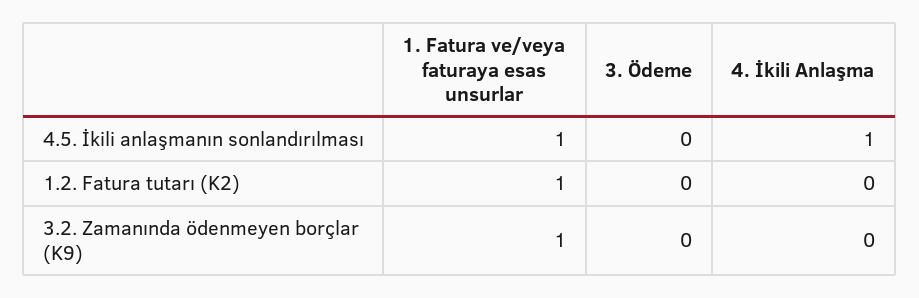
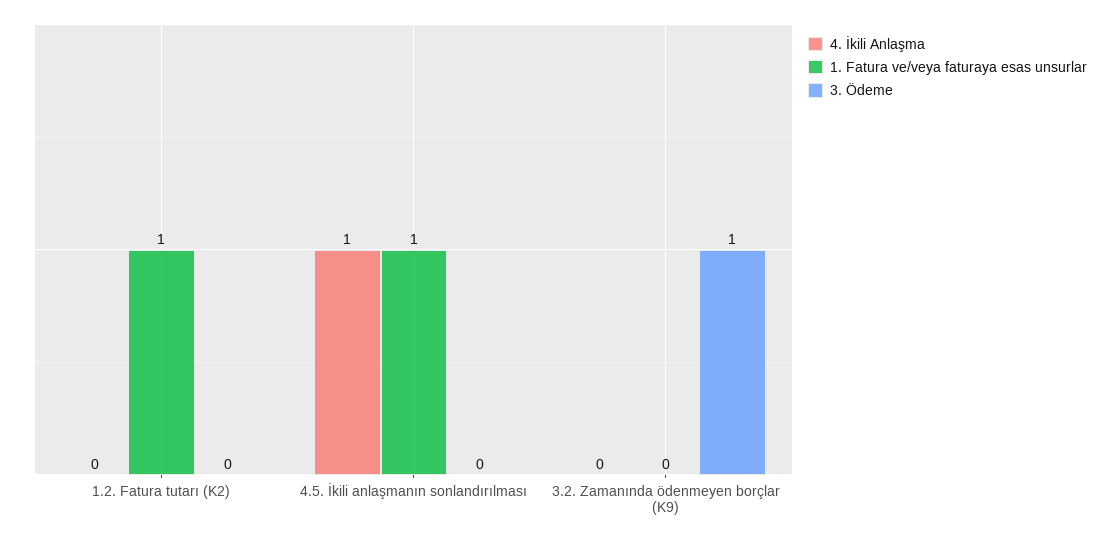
1. Fatura ve/veya faturaya esas unsurlar, 3.2. Zamanında ödenmeyen borçlar (K9): 1 -> 0
3. Ödeme, 3.2. Zamanında ödenmeyen borçlar (K9): 0 -> 1

